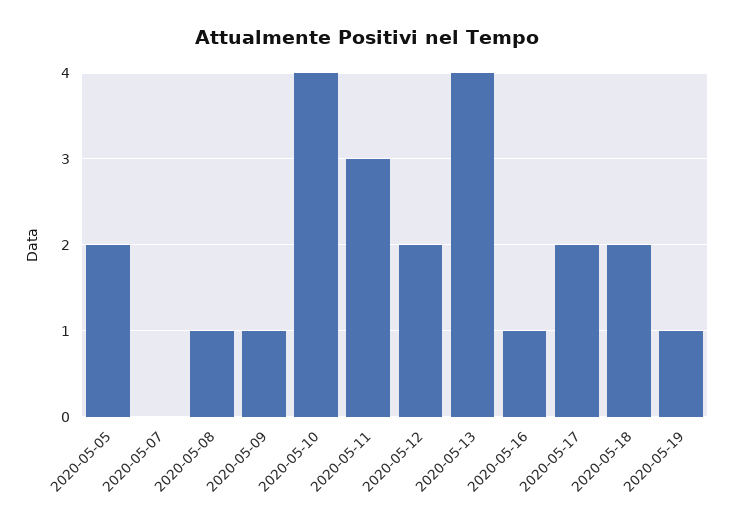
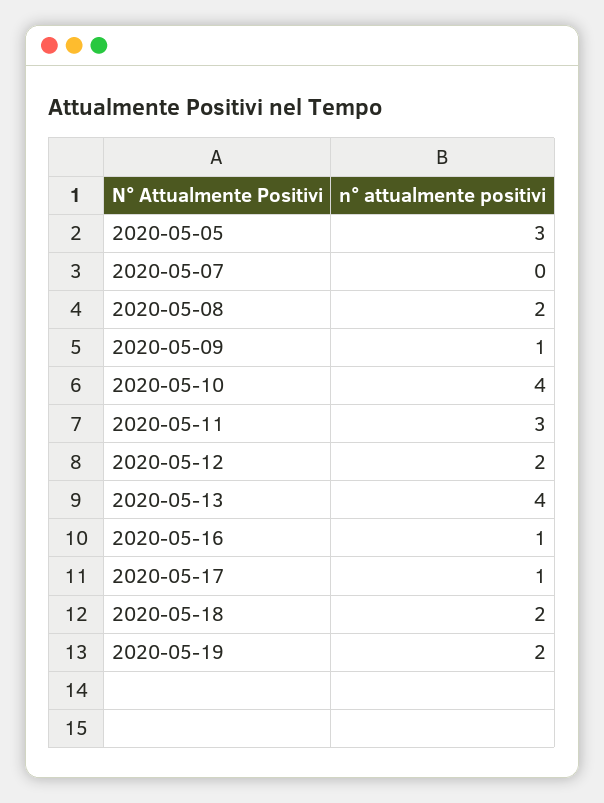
2020-05-05: 2 -> 3
2020-05-08: 1 -> 2
2020-05-17: 2 -> 1
2020-05-19: 1 -> 2

